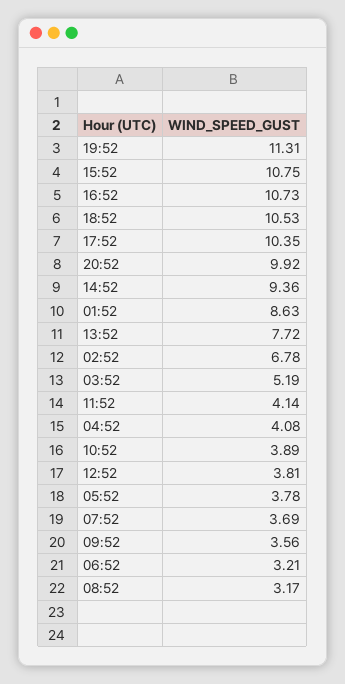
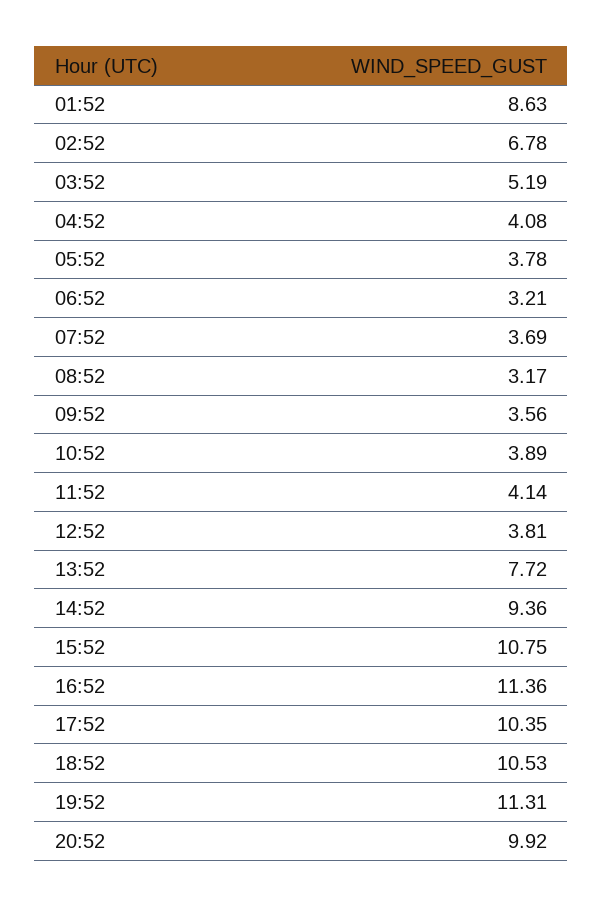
16:52: 10.73 -> 11.36

